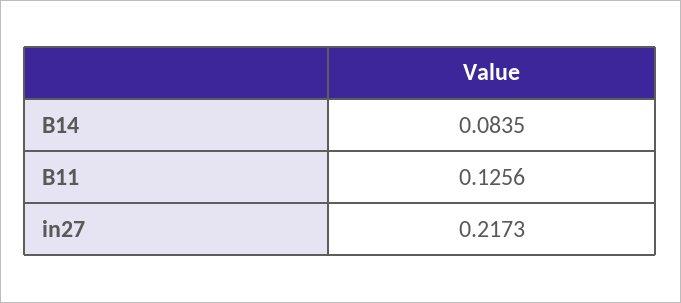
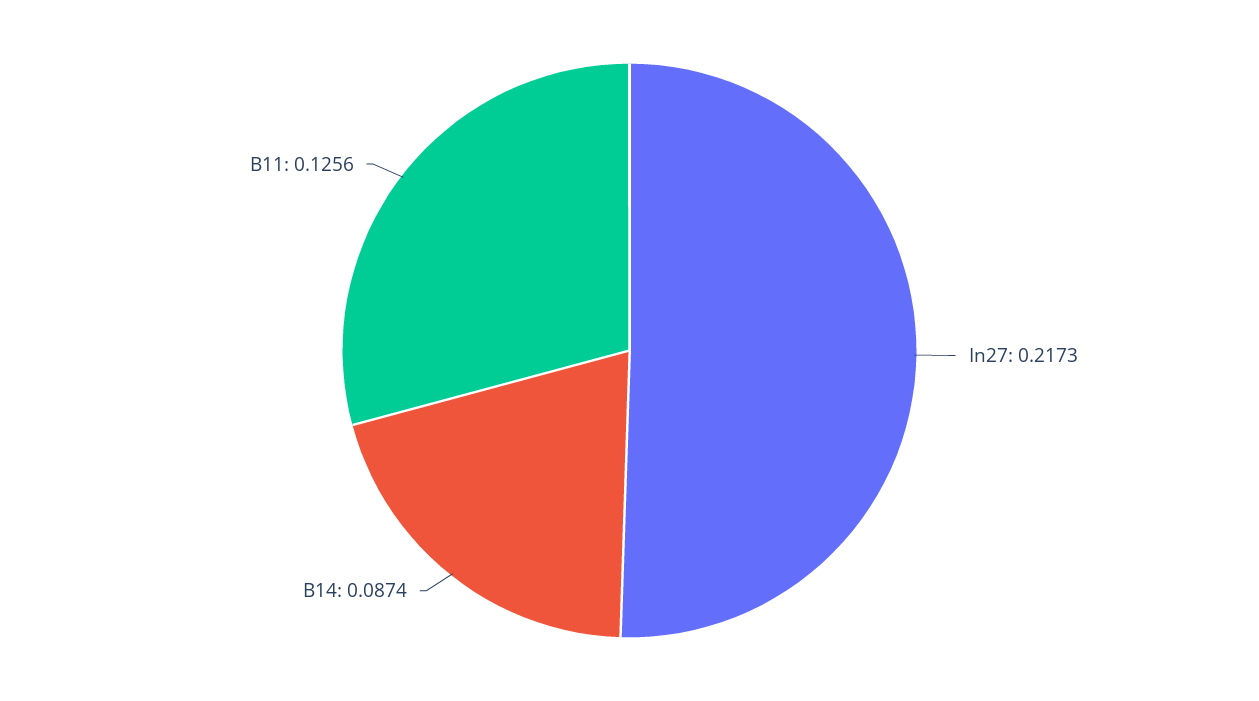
B14: 0.0835 -> 0.0874

